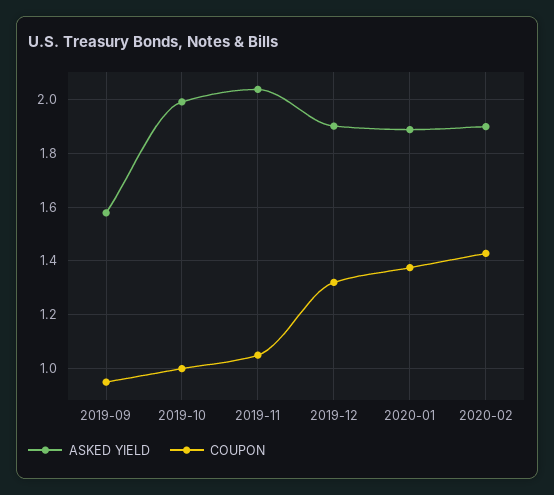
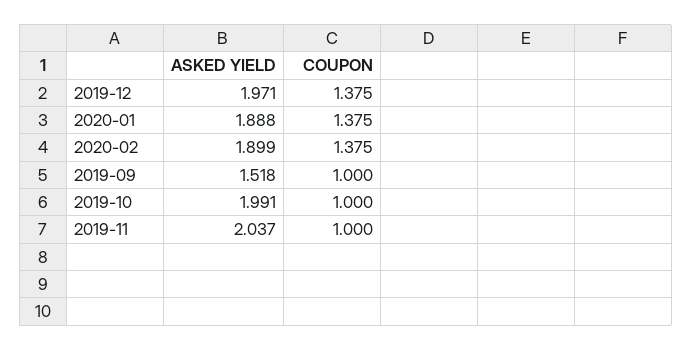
ASKED YIELD, 2019-09: 1.575 -> 1.518
COUPON, 2019-09: 0.95 -> 1
COUPON, 2019-11: 1.05 -> 1
ASKED YIELD, 2019-12: 1.9 -> 1.971
COUPON, 2019-12: 1.325 -> 1.375
COUPON, 2020-02: 1.425 -> 1.375

